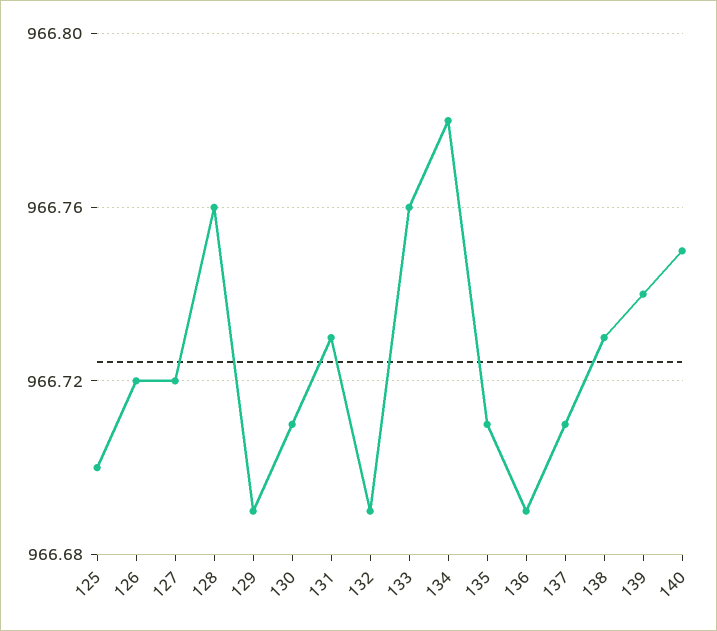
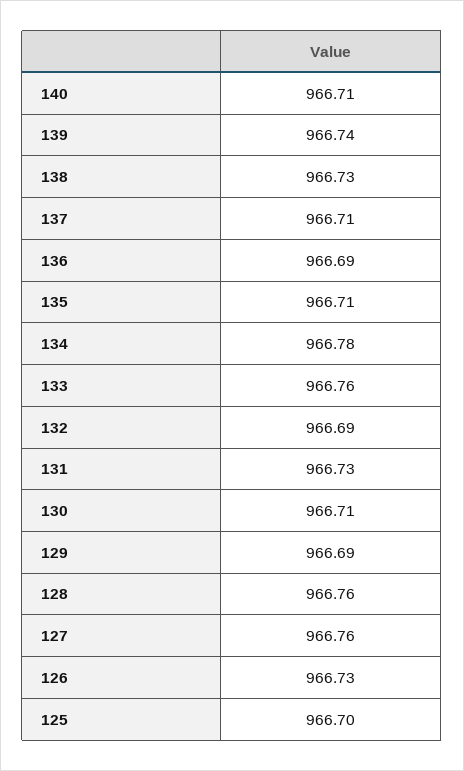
126: 966.72 -> 966.73
127: 966.72 -> 966.76
140: 966.75 -> 966.71

